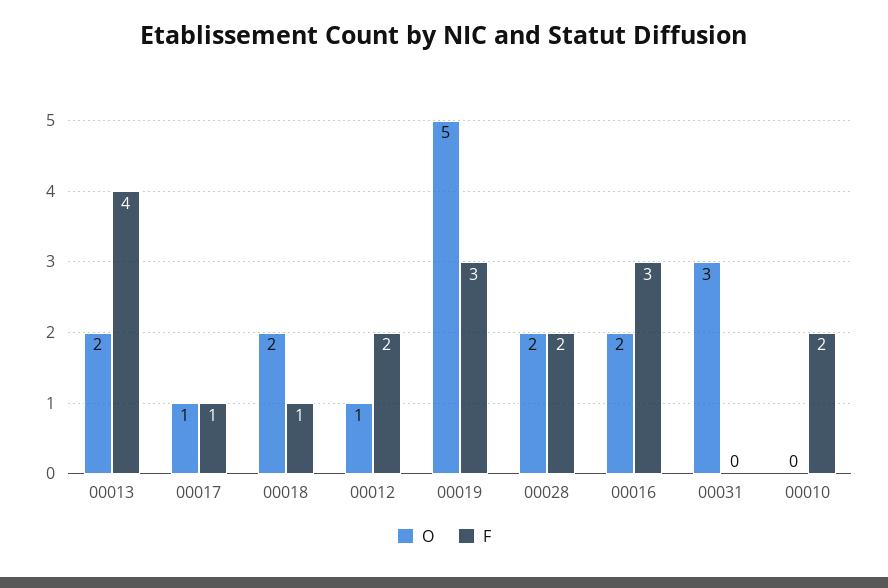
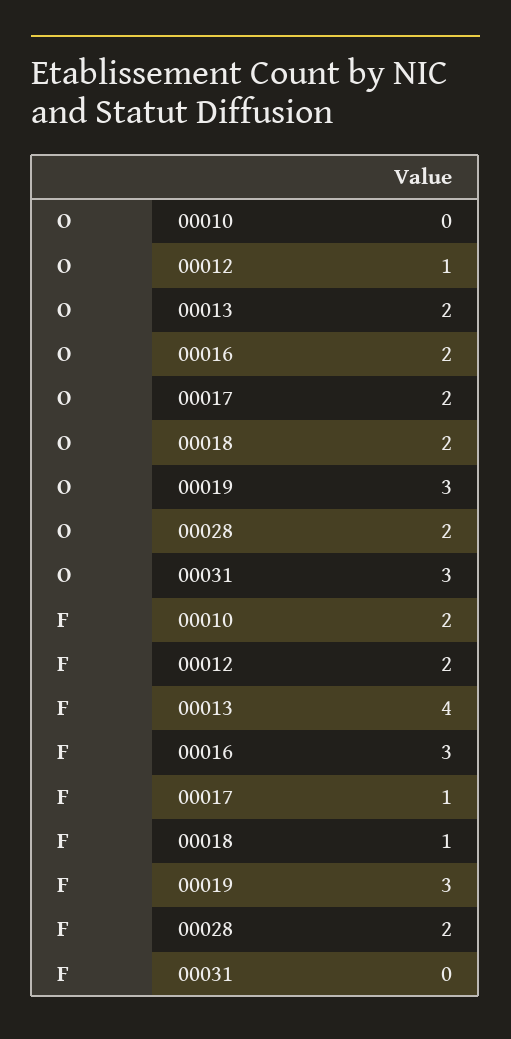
O, 00017: 1 -> 2
O, 00019: 5 -> 3

